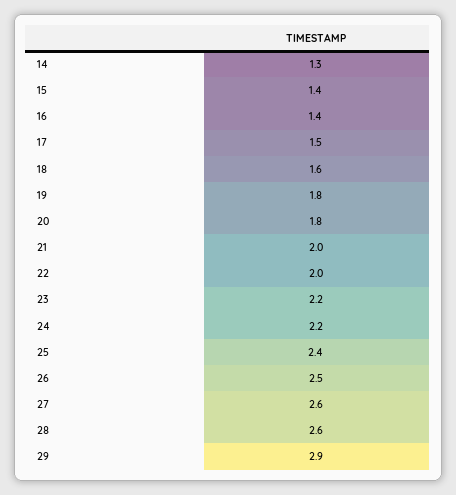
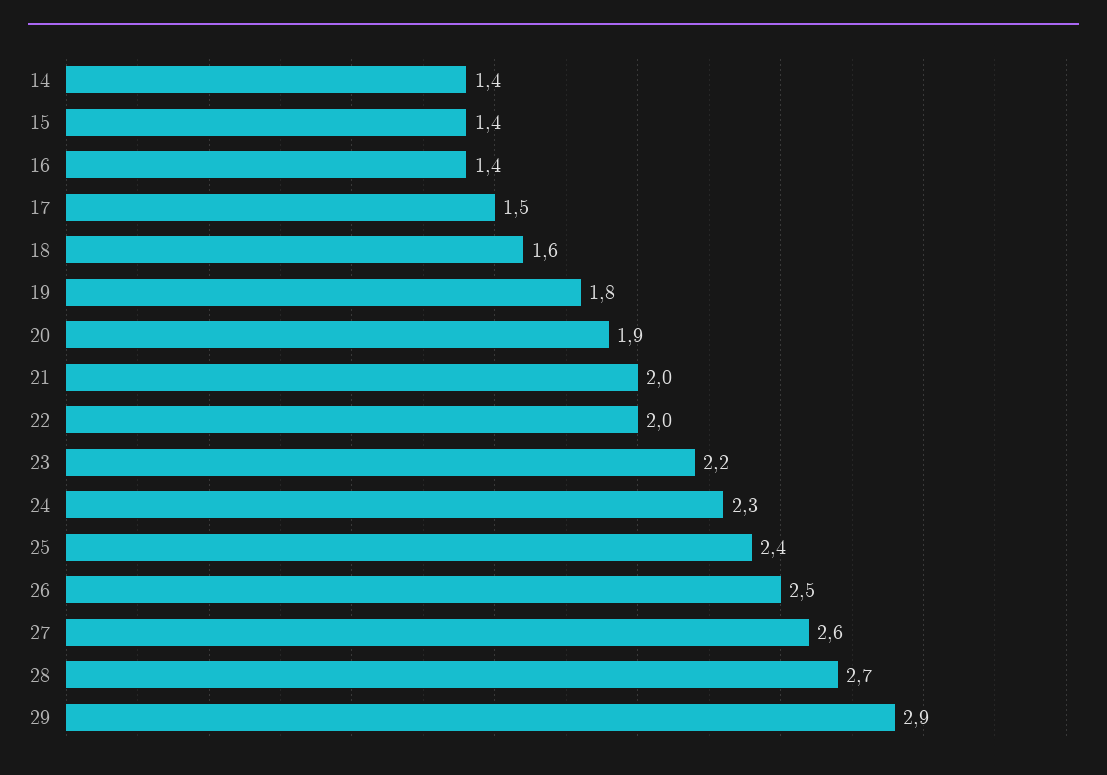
14: 1.3 -> 1.4
20: 1.8 -> 1.9
24: 2.2 -> 2.3
28: 2.6 -> 2.7

